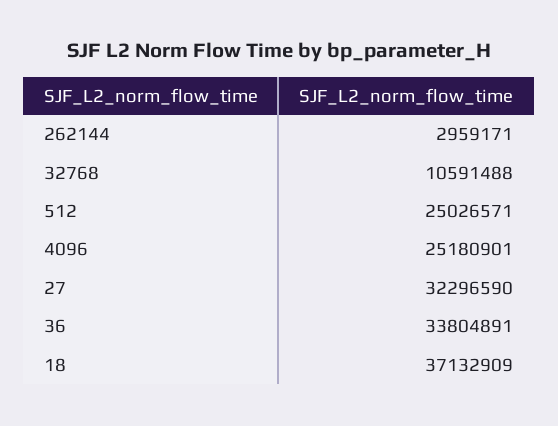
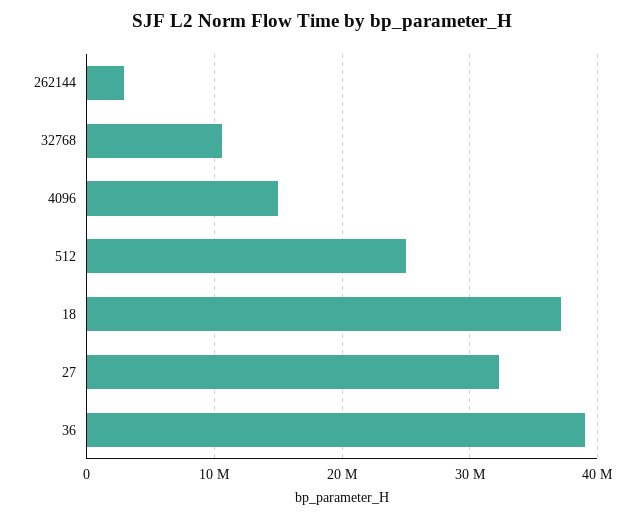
4096: 25180901 -> 15000000
36: 33804891 -> 39000000

